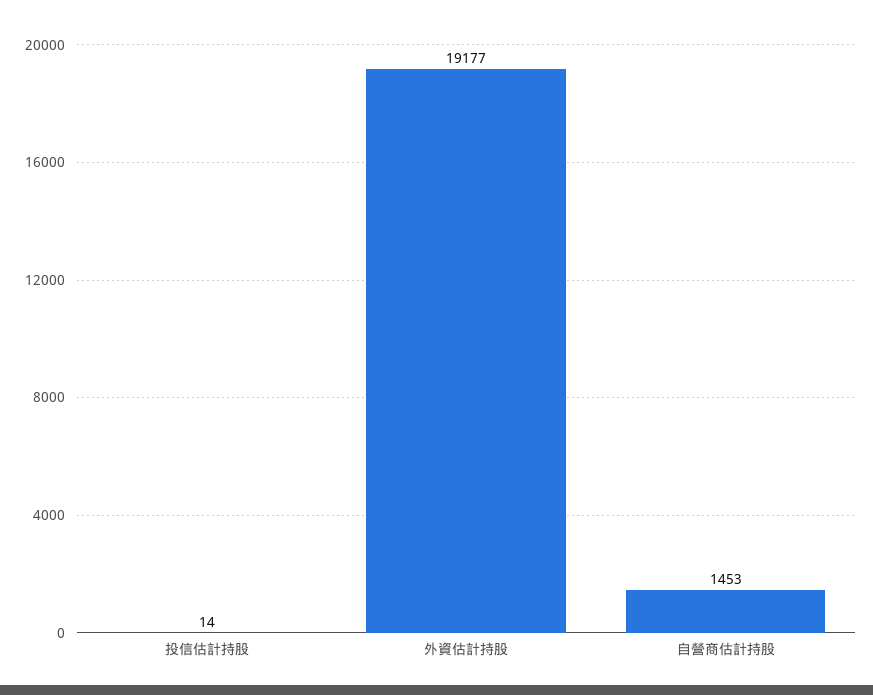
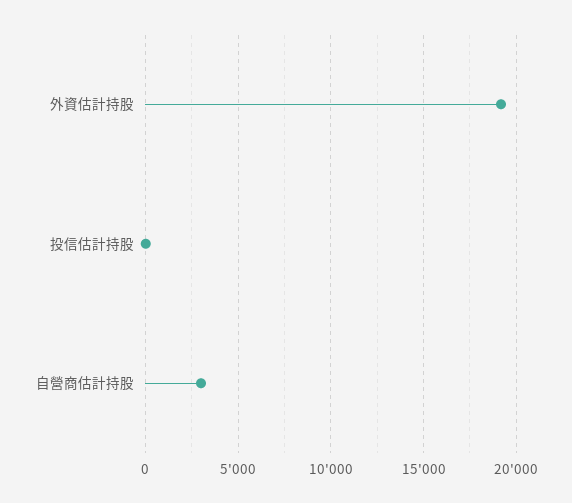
自營商估計持股: 1453 -> 3000

